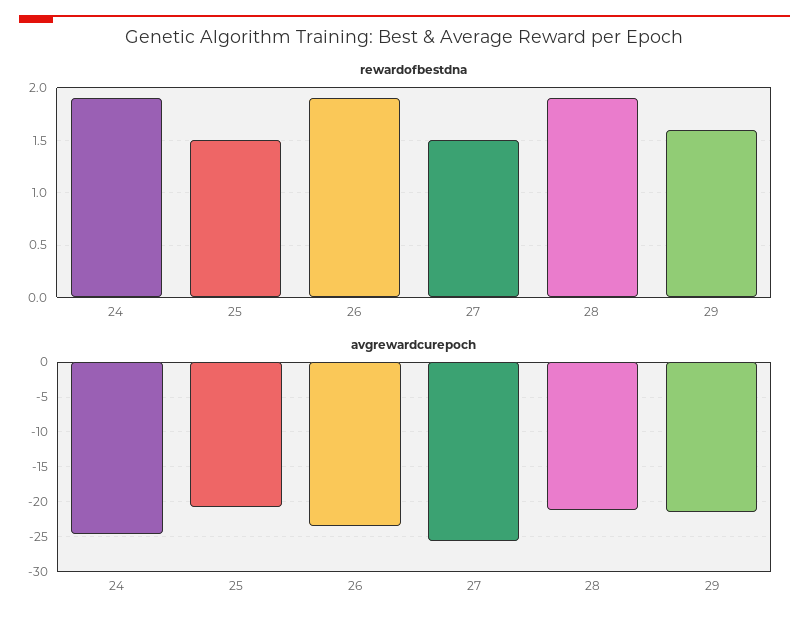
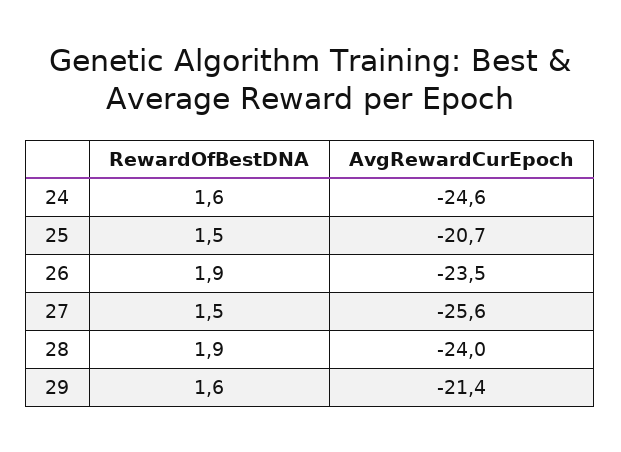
rewardofbestdna, 24: 1.9 -> 1.6
avgrewardcurepoch, 28: -21 -> -24

